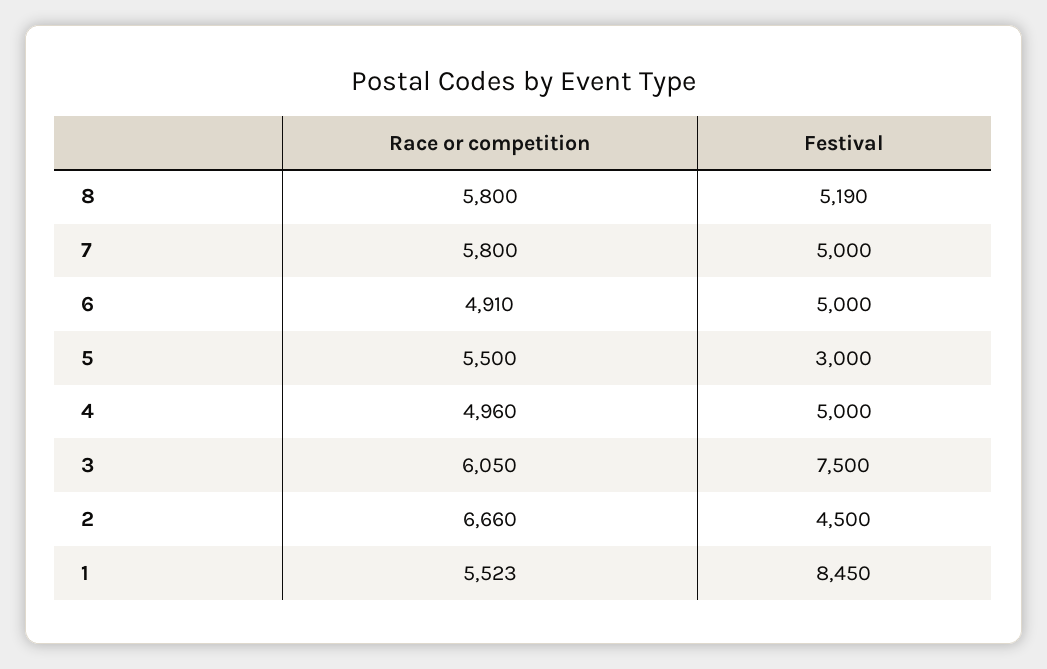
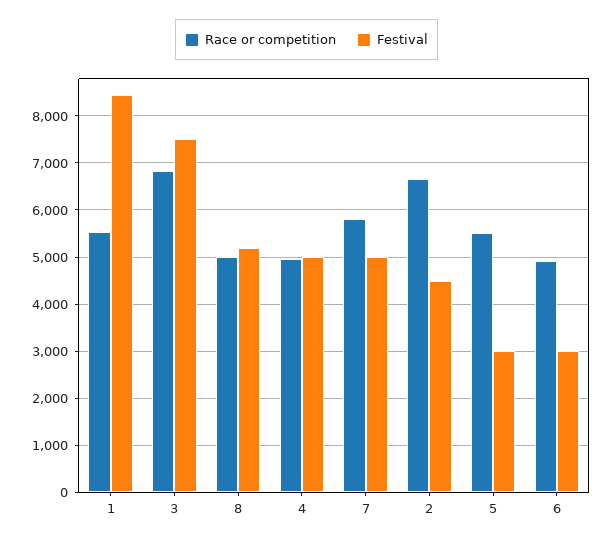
Race or competition, 8: 5800 -> 5000
Festival, 6: 5000 -> 3000
Race or competition, 3: 6050 -> 6800

